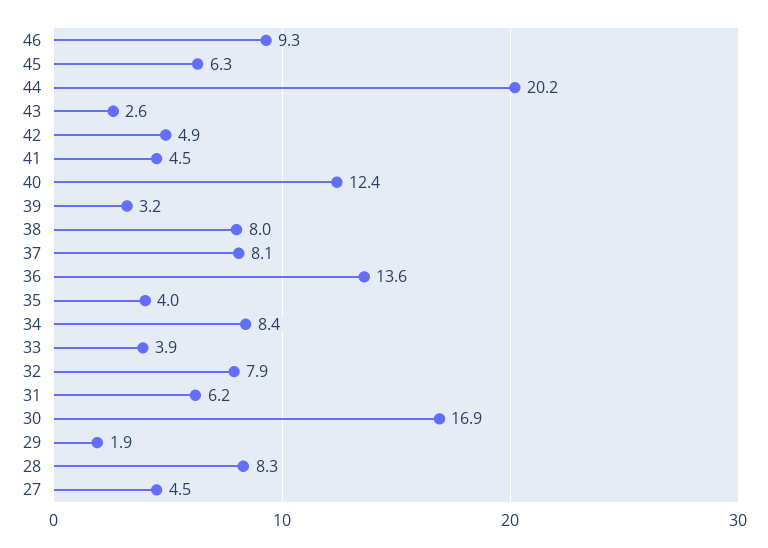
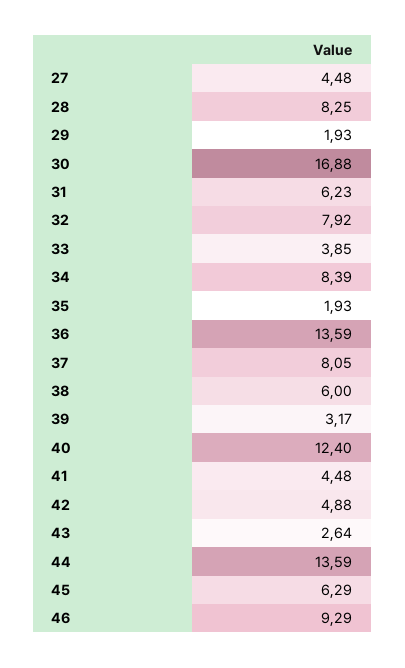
44: 20.2 -> 13.59
38: 8 -> 6
35: 4 -> 1.93

